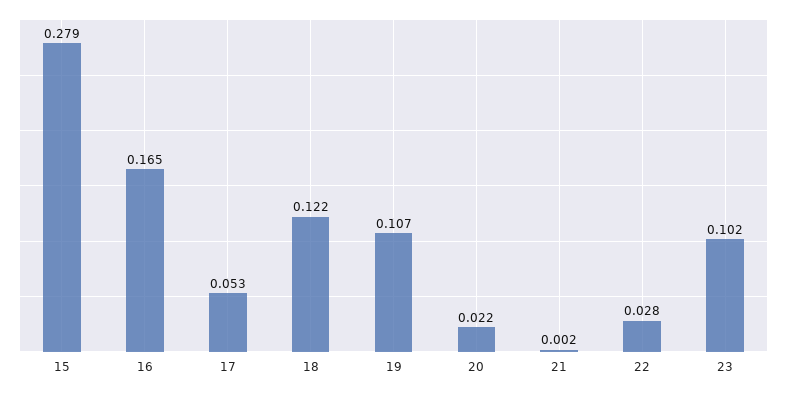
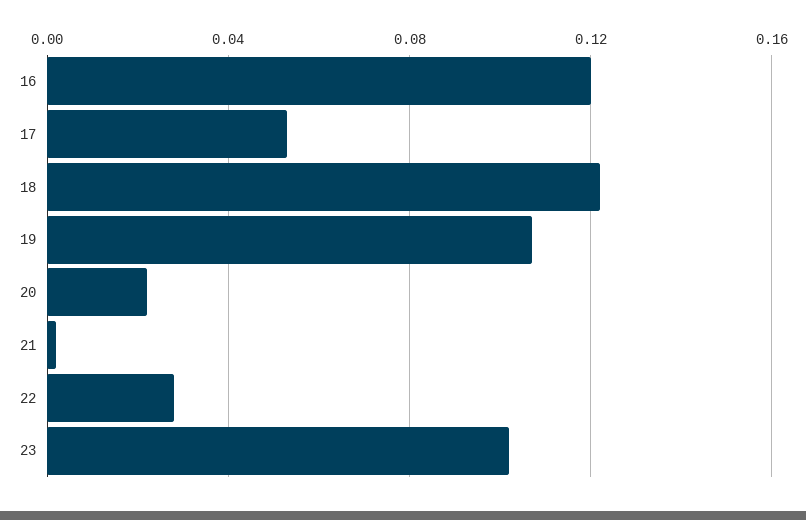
15: 0.279 -> none
16: 0.165 -> 0.12

